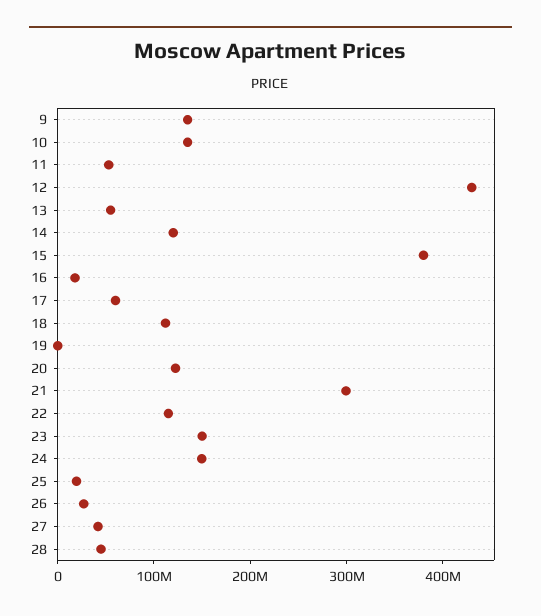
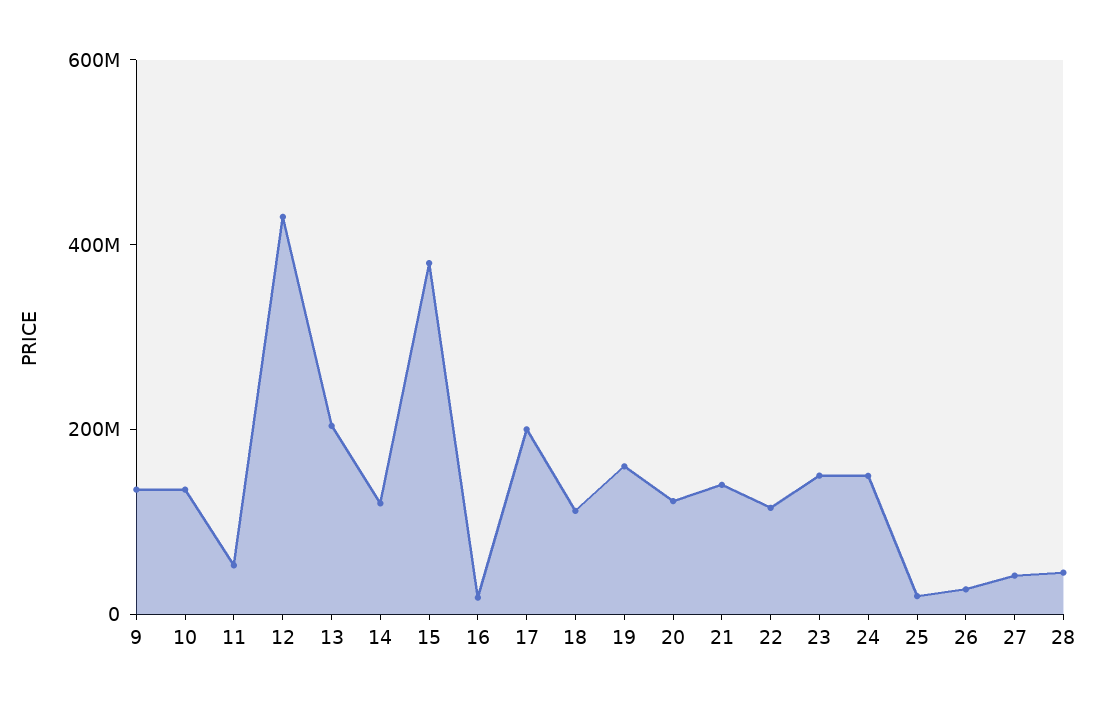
13: 60000000 -> 200000000
17: 60000000 -> 200000000
19: 0 -> 150000000
21: 300000000 -> 150000000

